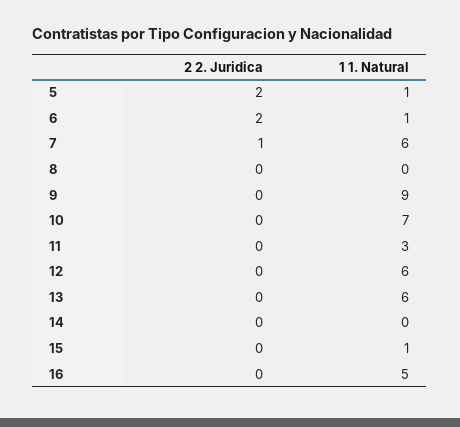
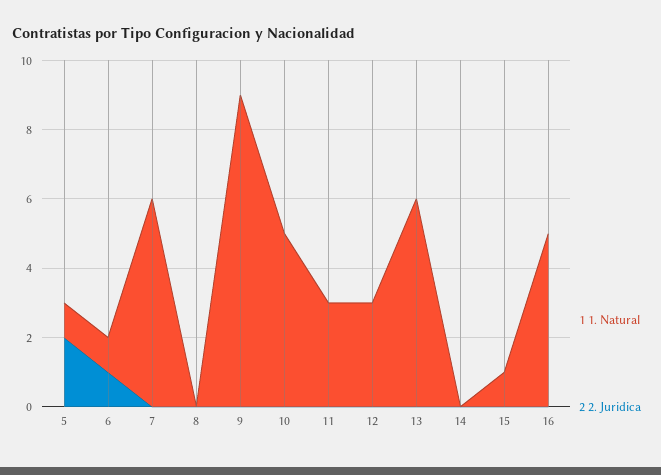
2 2. Juridica, 6: 2 -> 1
2 2. Juridica, 7: 1 -> 0
1 1. Natural, 10: 7 -> 5
1 1. Natural, 12: 6 -> 3

